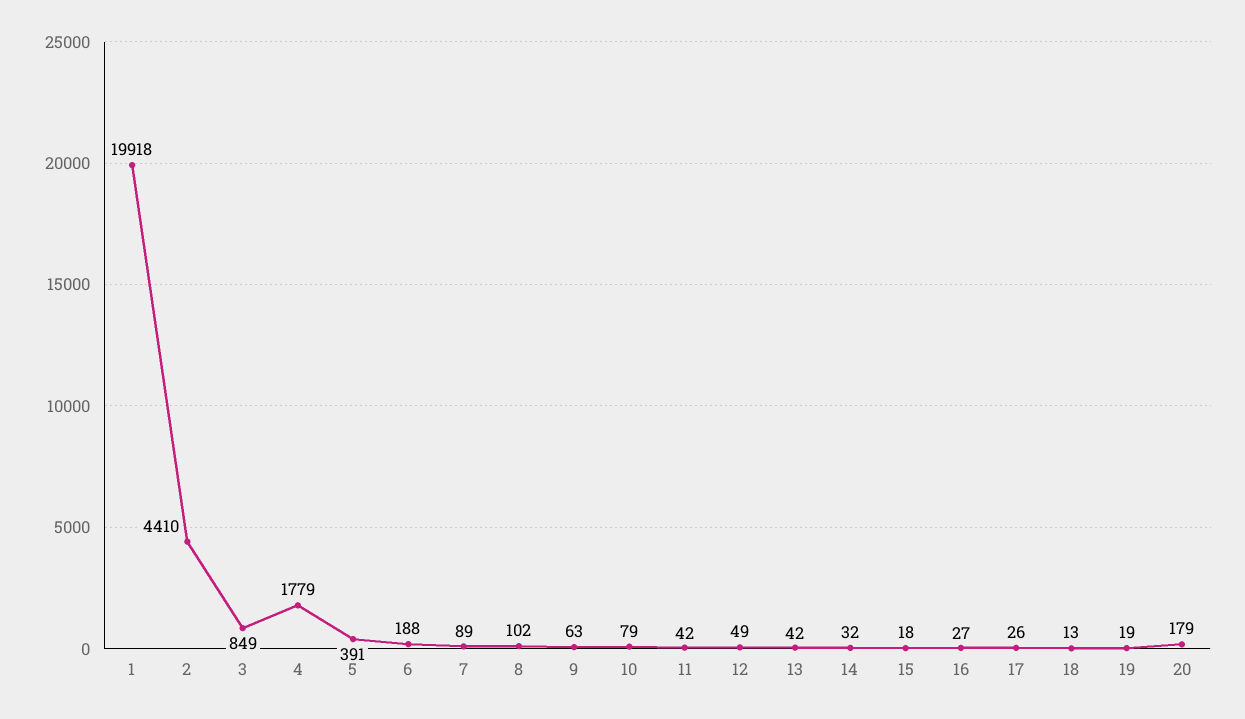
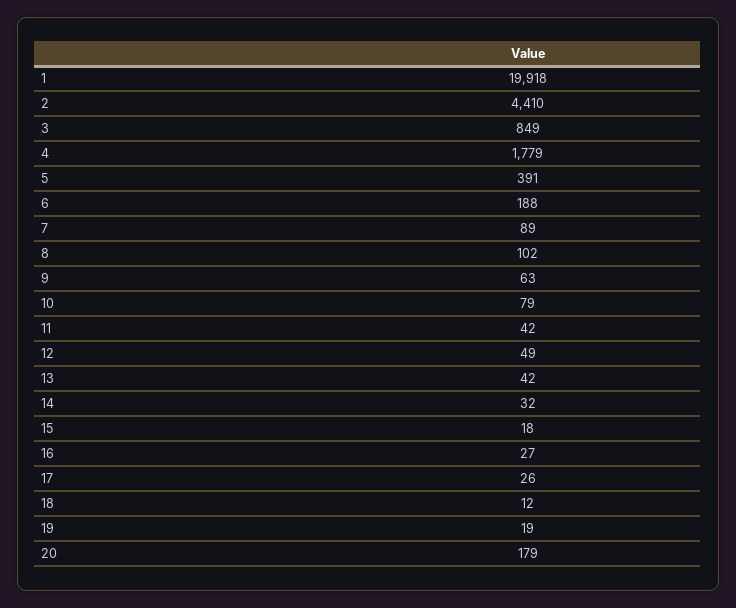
18: 13 -> 12

